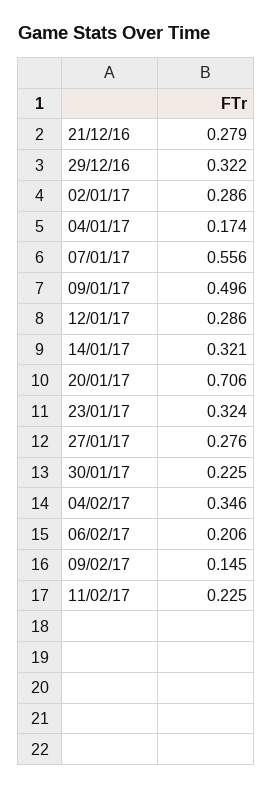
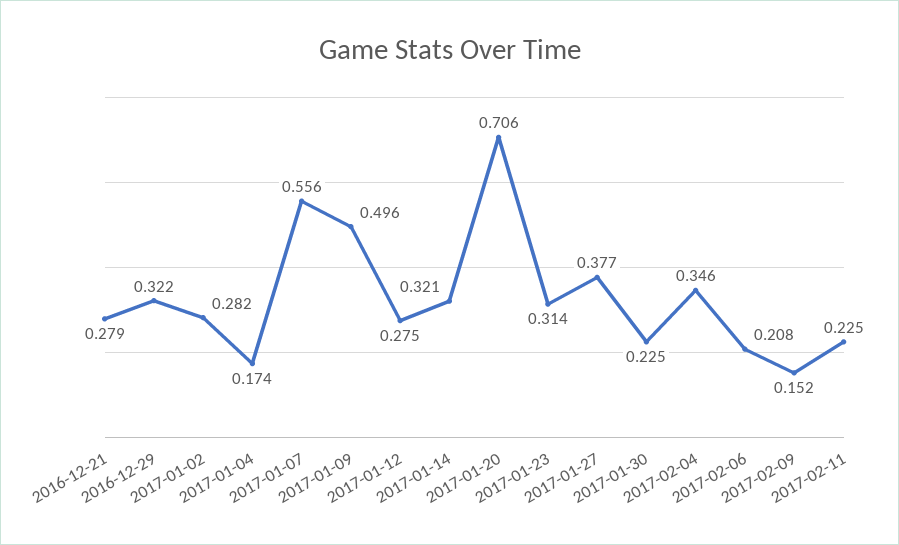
02/01/17: 0.286 -> 0.282
12/01/17: 0.286 -> 0.275
23/01/17: 0.324 -> 0.314
27/01/17: 0.276 -> 0.377
06/02/17: 0.206 -> 0.208
09/02/17: 0.145 -> 0.152

